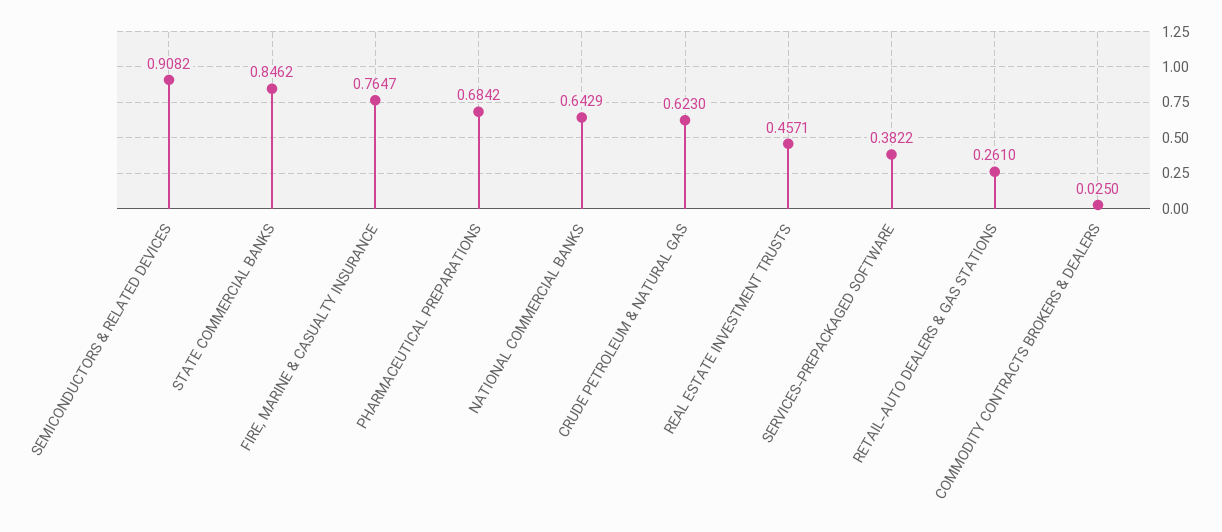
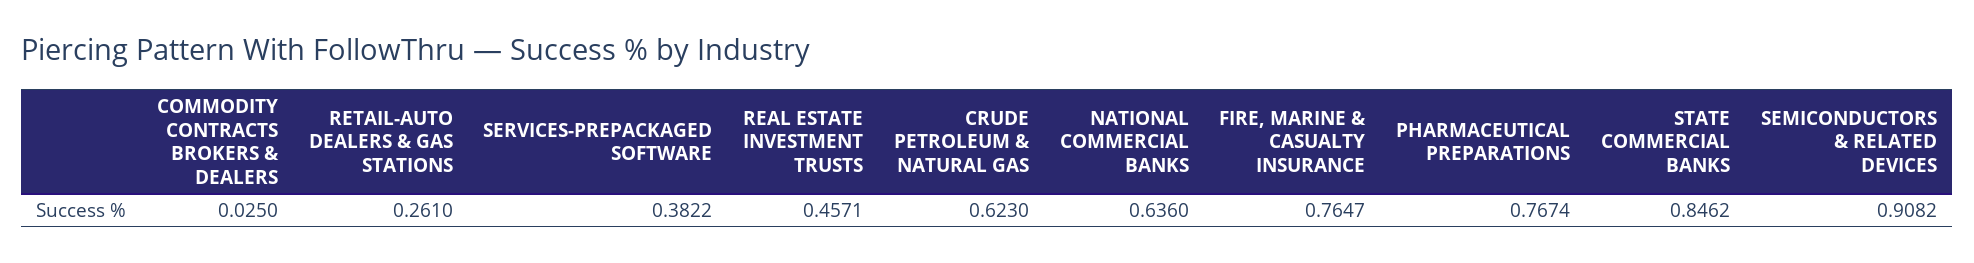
PHARMACEUTICAL PREPARATIONS: 0.6842 -> 0.7674
NATIONAL COMMERCIAL BANKS: 0.6429 -> 0.636

